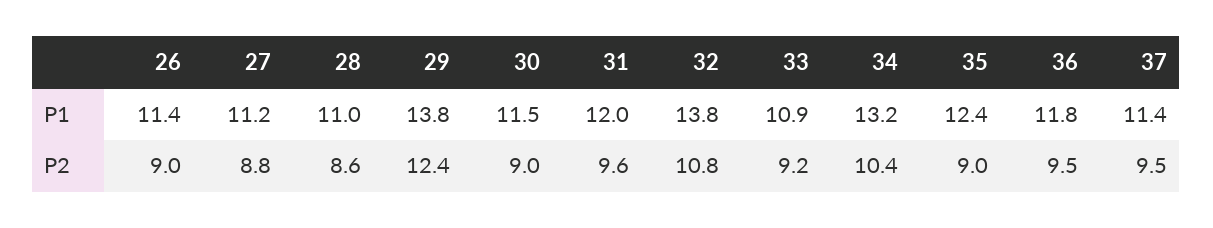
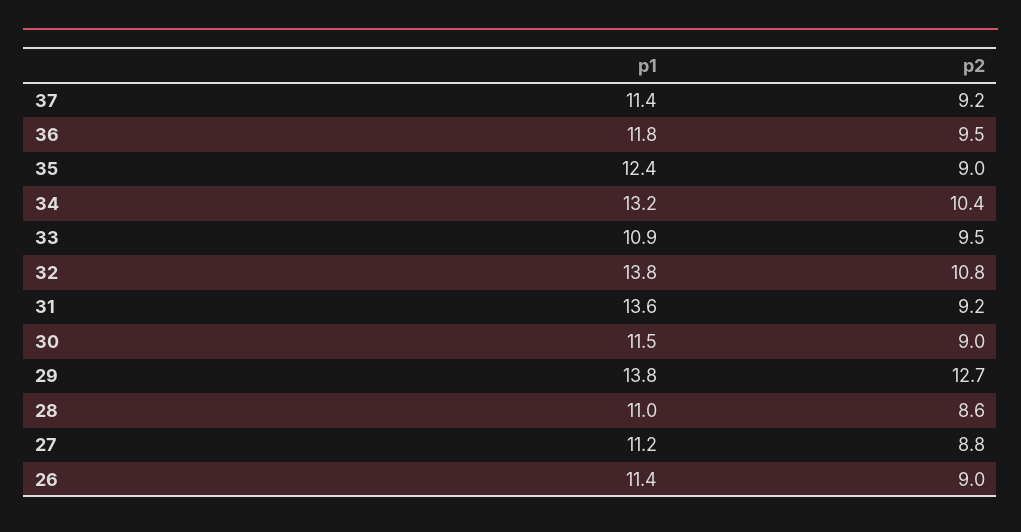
31, P1: 12 -> 13.6
29, P2: 12.4 -> 12.7
31, P2: 9.6 -> 9.2
33, P2: 9.2 -> 9.5
37, P2: 9.5 -> 9.2

